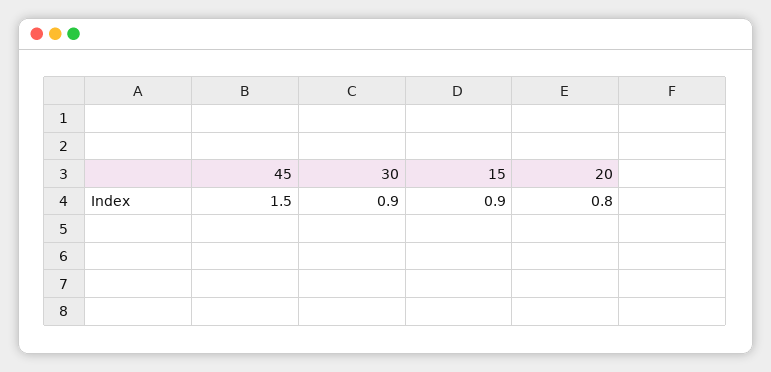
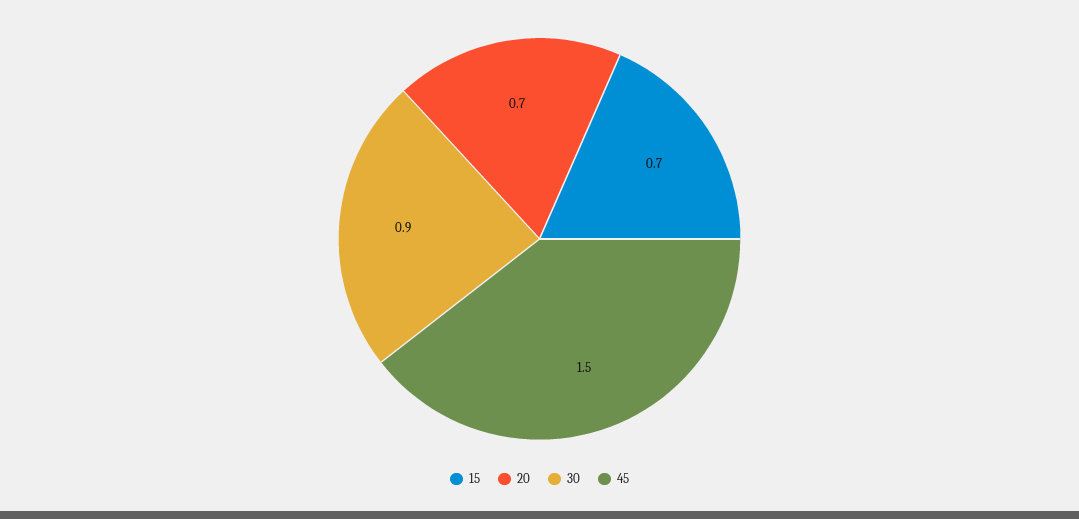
15: 0.9 -> 0.7
20: 0.8 -> 0.7

